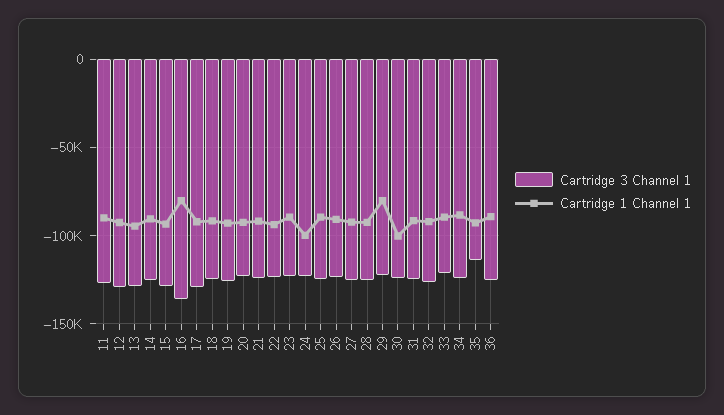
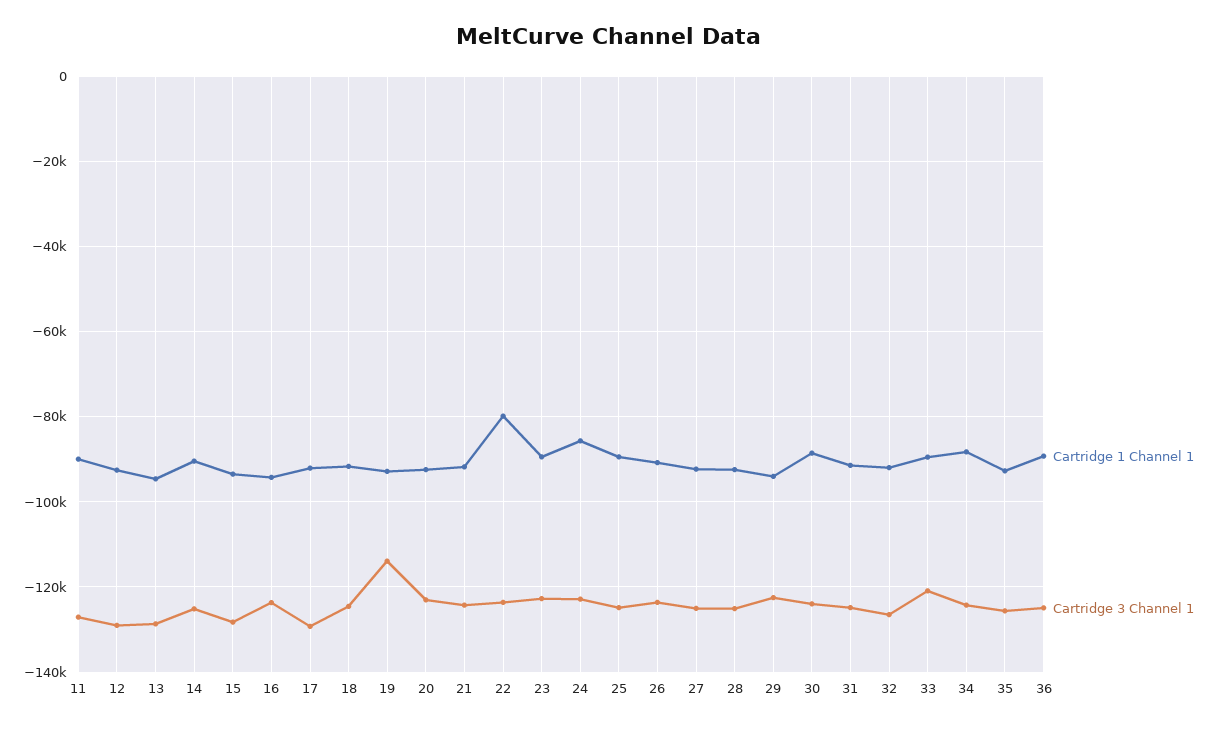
Cartridge 3 Channel 1, 16: -135000 -> -124000
Cartridge 1 Channel 1, 16: -80000 -> -94000
Cartridge 3 Channel 1, 19: -125000 -> -114000
Cartridge 1 Channel 1, 22: -95000 -> -80000
Cartridge 1 Channel 1, 24: -100000 -> -86000
Cartridge 1 Channel 1, 29: -80000 -> -94000
Cartridge 1 Channel 1, 30: -100000 -> -88000
Cartridge 3 Channel 1, 35: -115000 -> -126000

